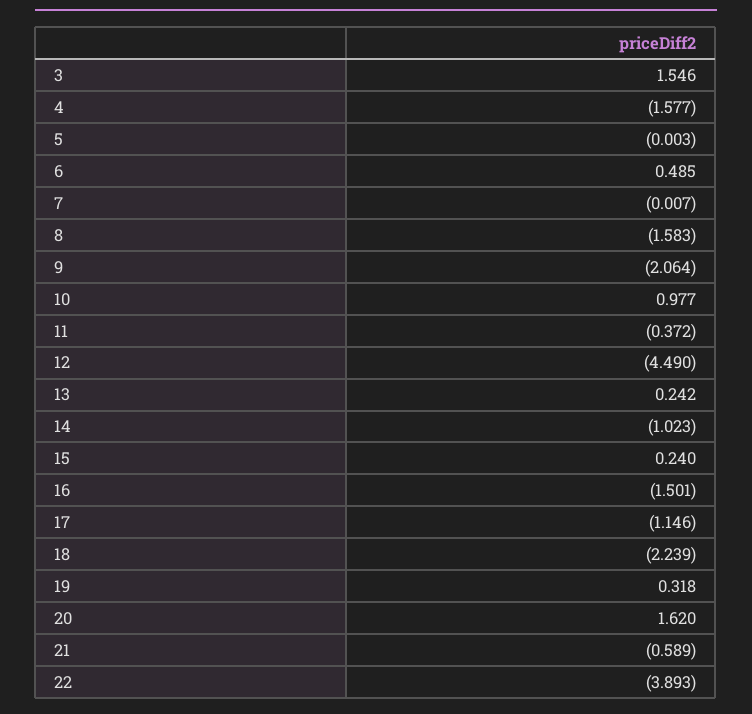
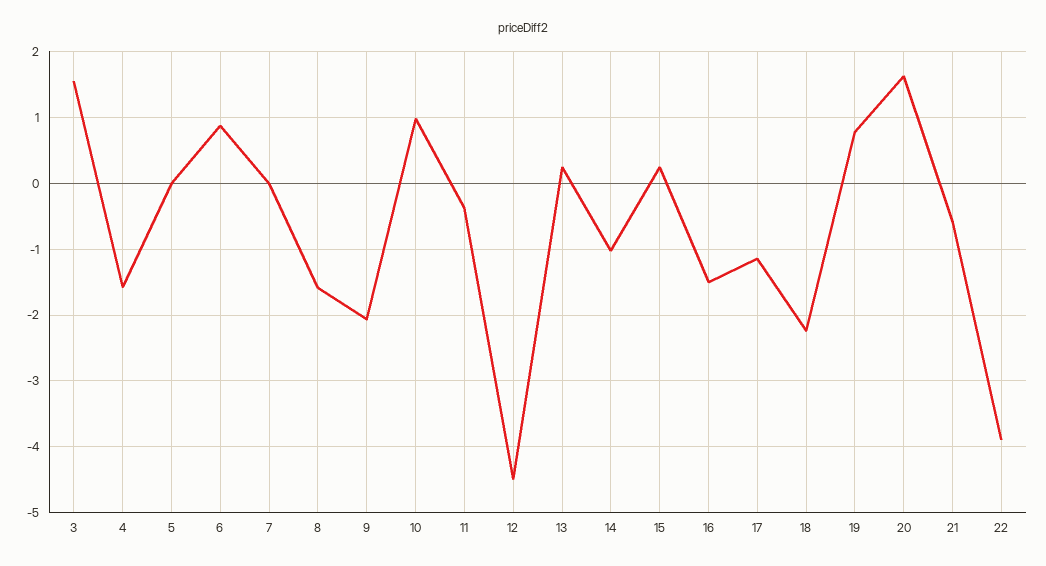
6: 0.485 -> 0.9
19: 0.318 -> 0.8

